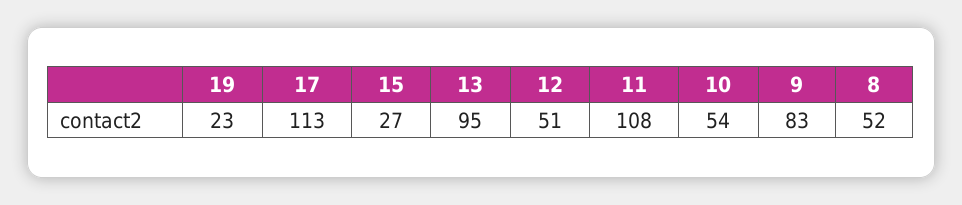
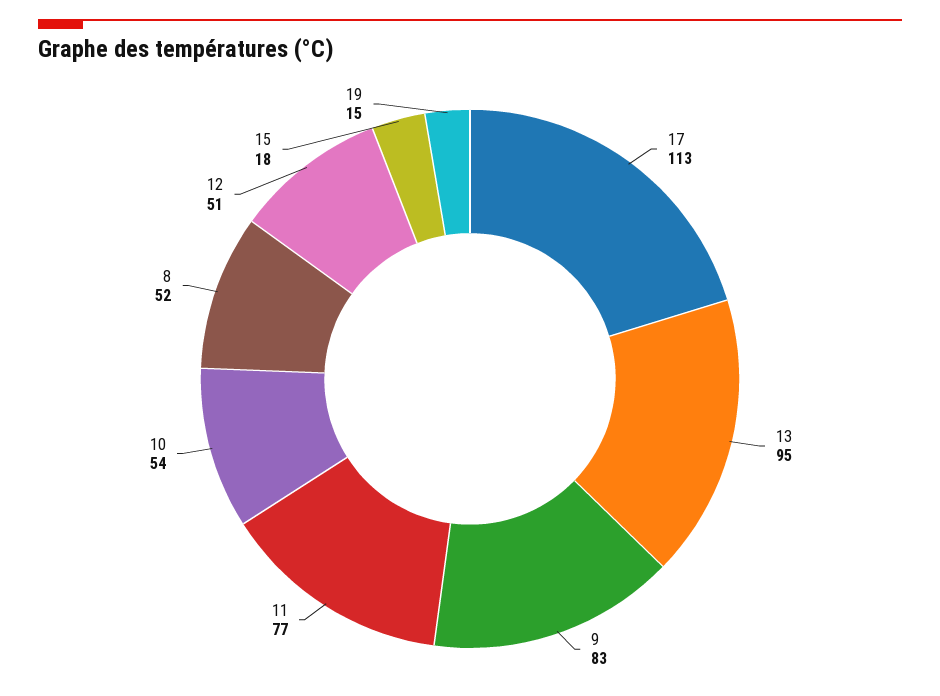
19: 23 -> 15
15: 27 -> 18
11: 108 -> 77

